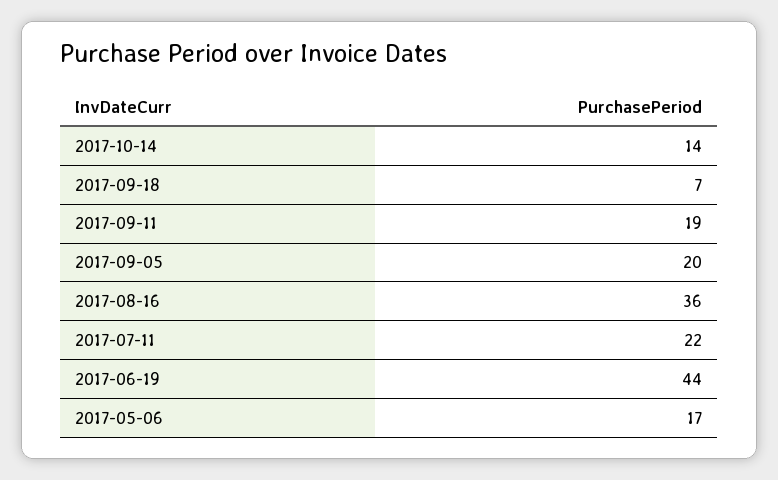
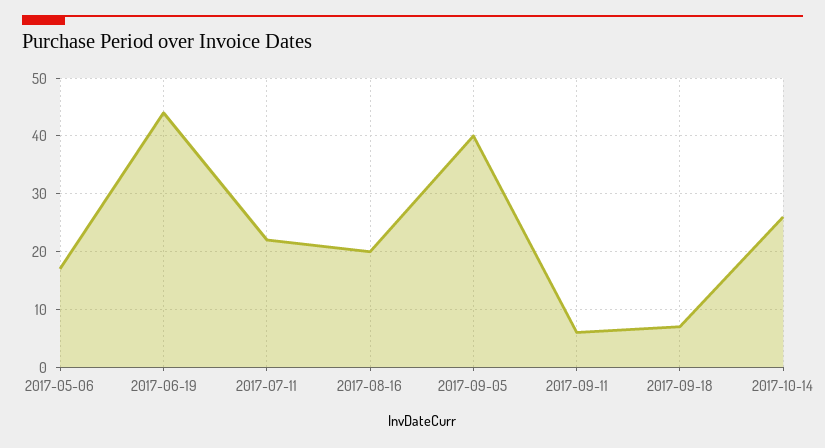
2017-10-14: 14 -> 25
2017-09-11: 19 -> 5
2017-09-05: 20 -> 40
2017-08-16: 36 -> 20

